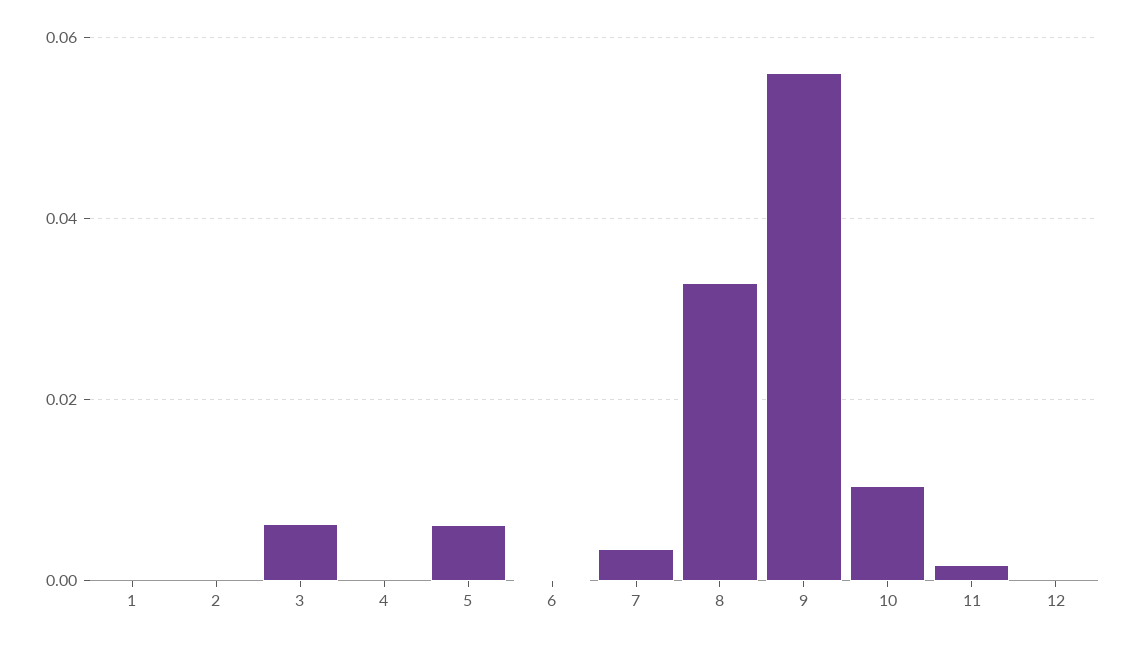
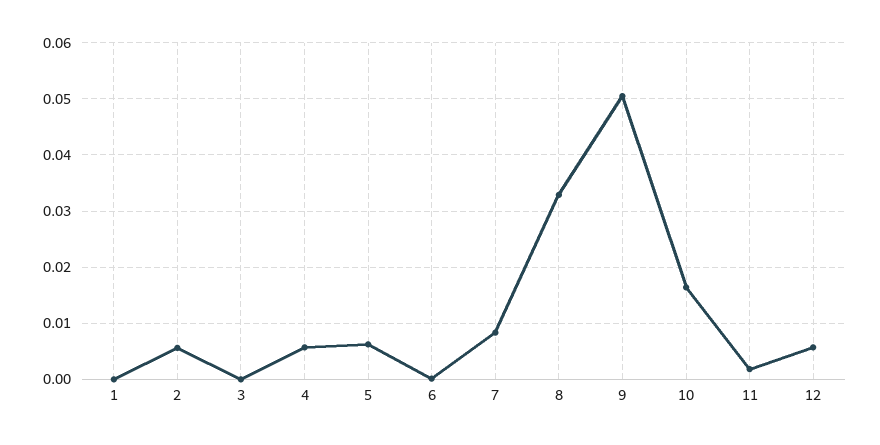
2: 0 -> 0.006
3: 0.006 -> 0
4: 0 -> 0.006
7: 0.004 -> 0.008
9: 0.056 -> 0.05
10: 0.01 -> 0.016
12: 0 -> 0.006

